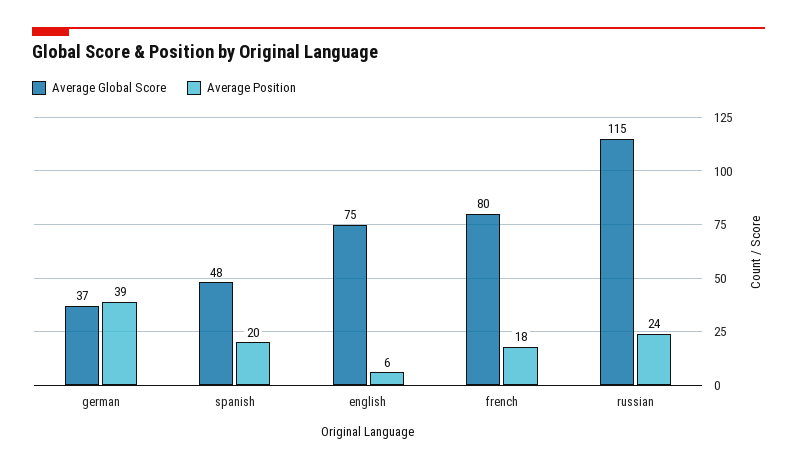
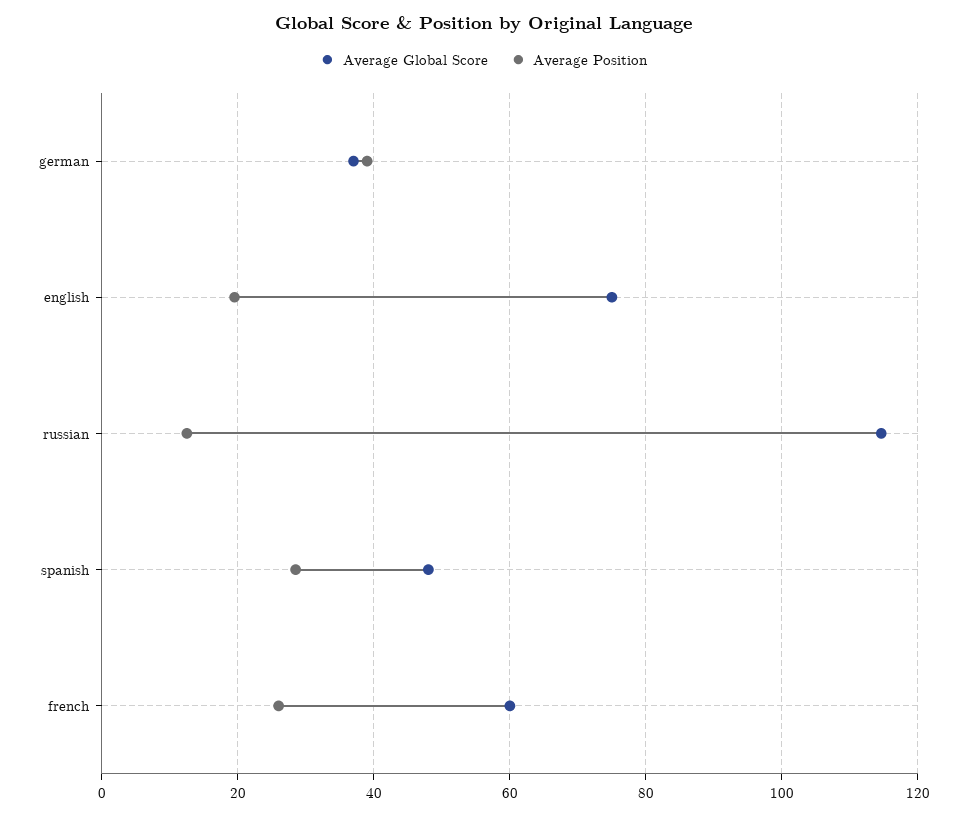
Average Position, spanish: 20 -> 28
Average Position, english: 6 -> 20
Average Global Score, french: 80 -> 60
Average Position, french: 18 -> 26
Average Position, russian: 24 -> 12

